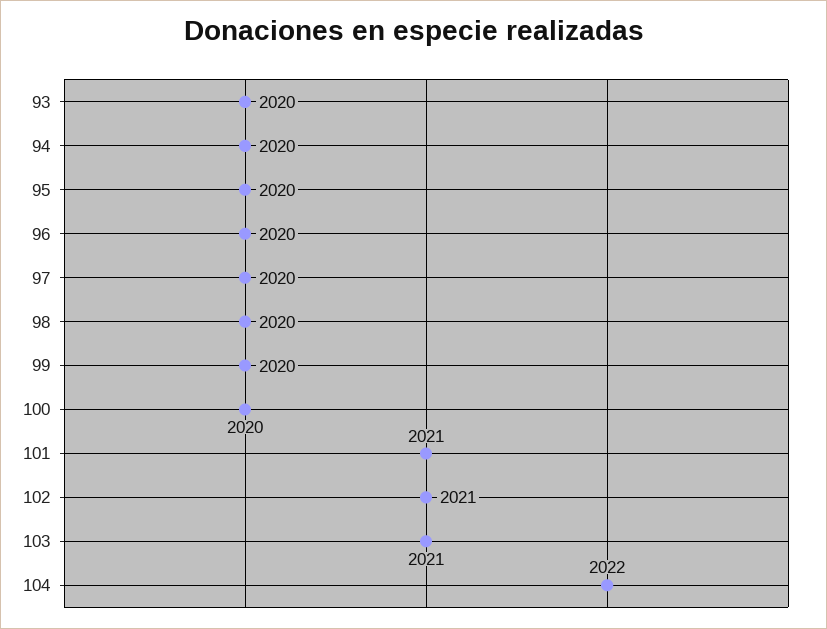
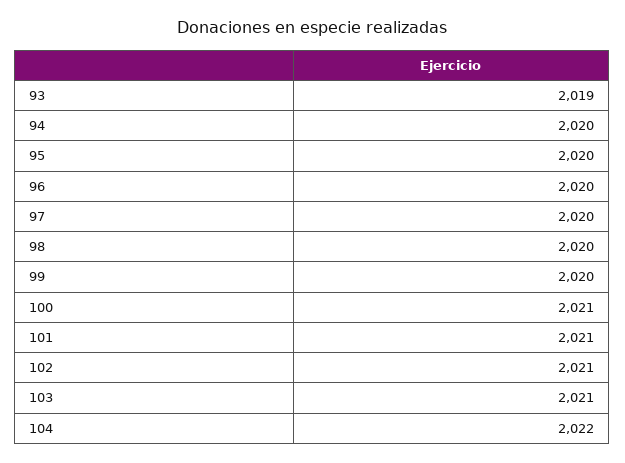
93: 2020 -> 2019
100: 2020 -> 2021

